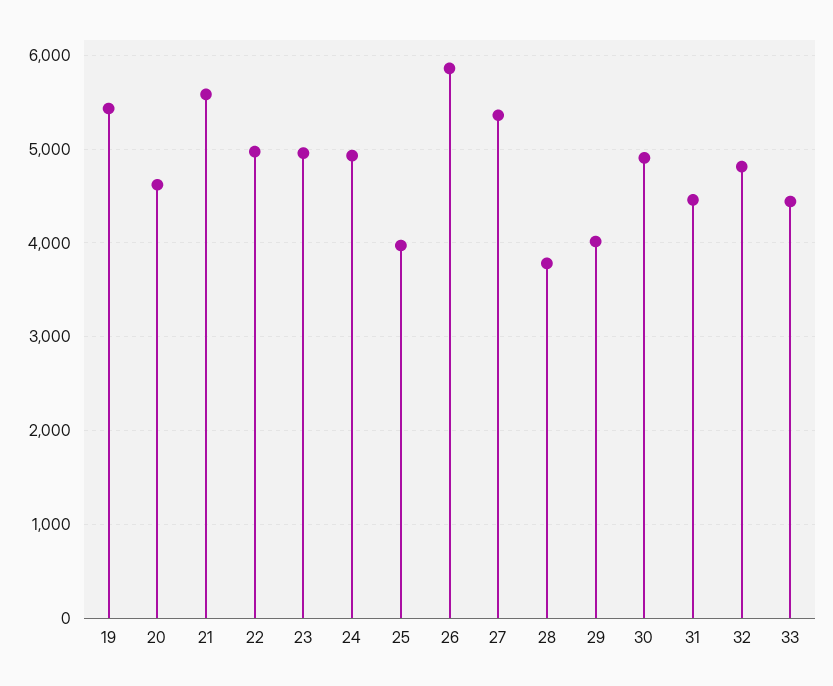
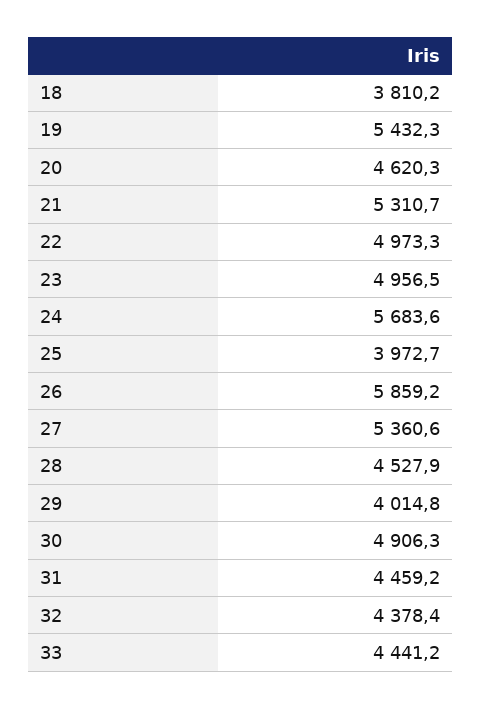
21: 5600 -> 5310.7
24: 4900 -> 5683.6
28: 3800 -> 4527.9
32: 4800 -> 4378.4
18: none -> 3810.2

